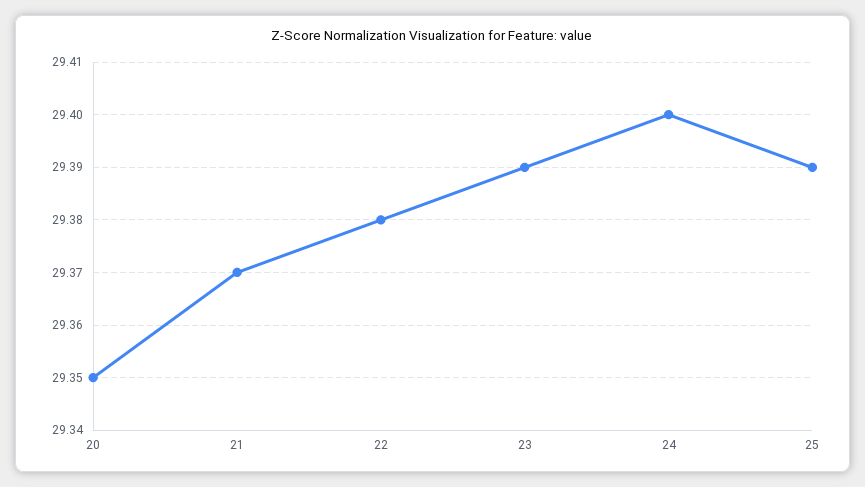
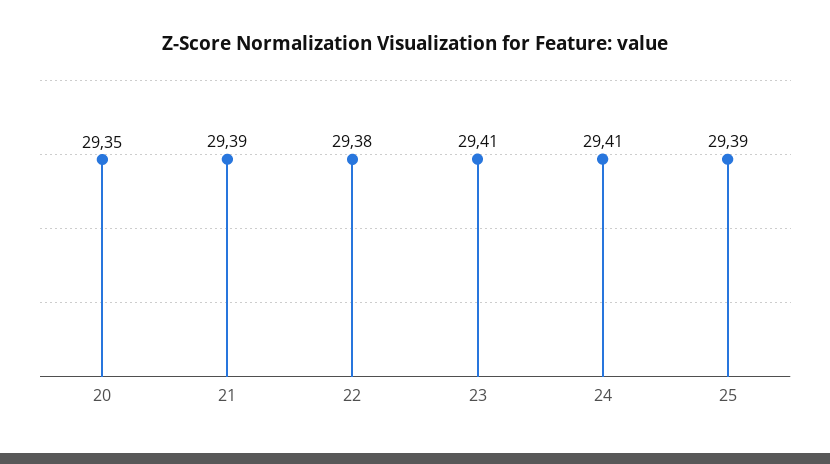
21: 29.37 -> 29.39
23: 29.39 -> 29.41
24: 29.4 -> 29.41

